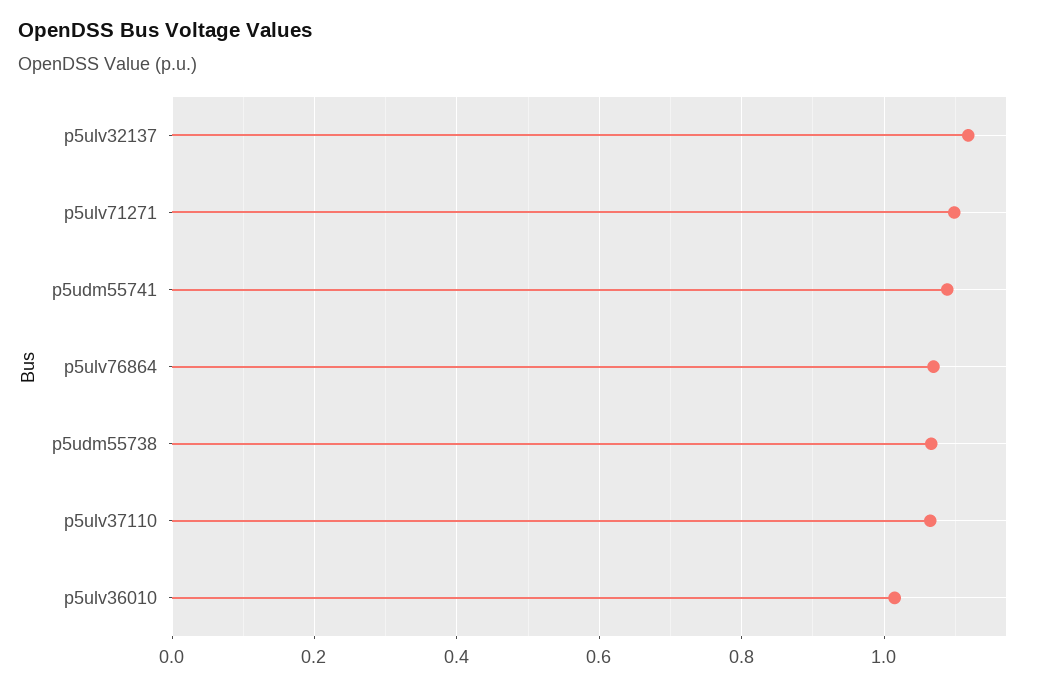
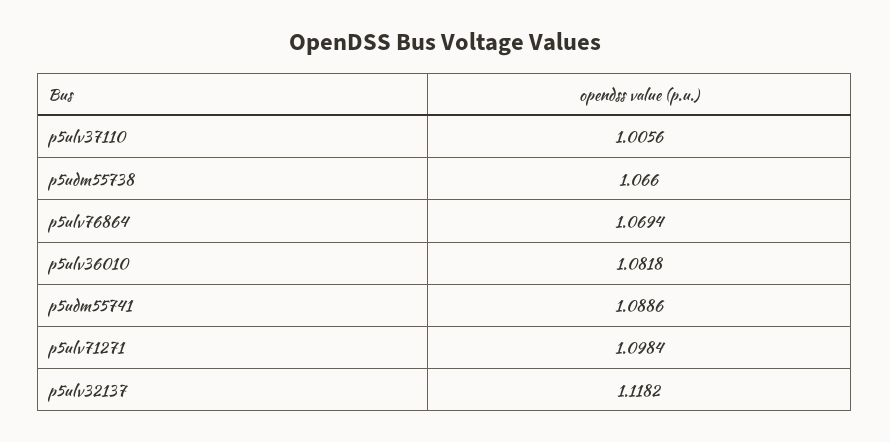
p5ulv37110: 1.06 -> 1.0056
p5ulv36010: 1.02 -> 1.0818

